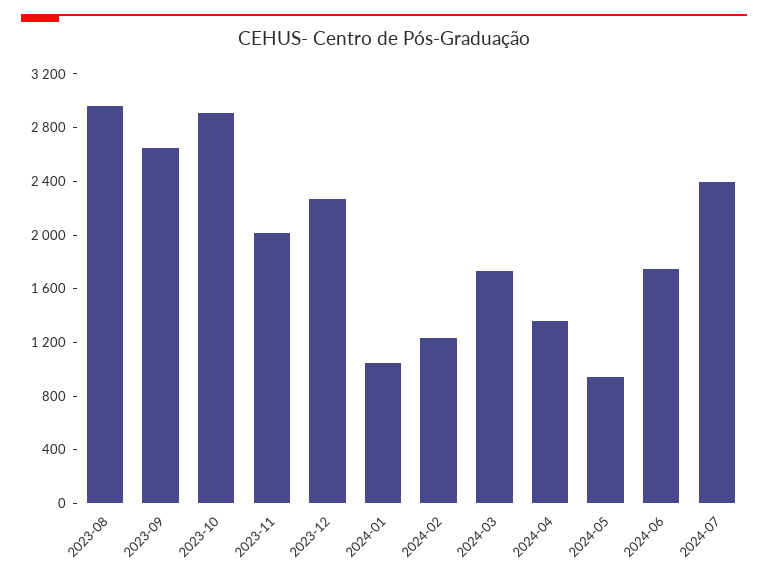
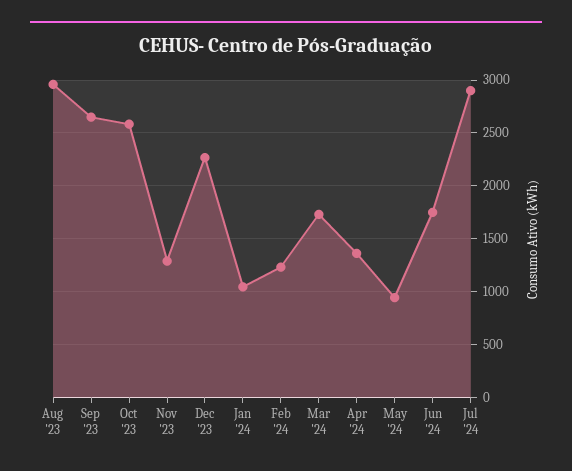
2023-10: 2900 -> 2600
2023-11: 2000 -> 1300
2024-07: 2400 -> 2900

